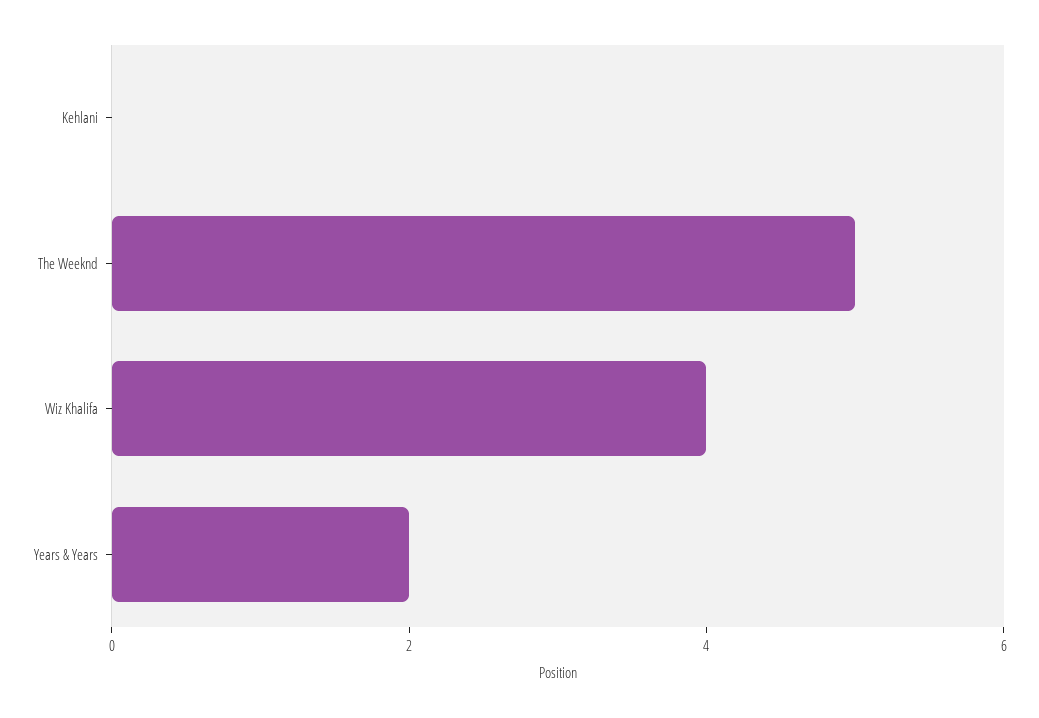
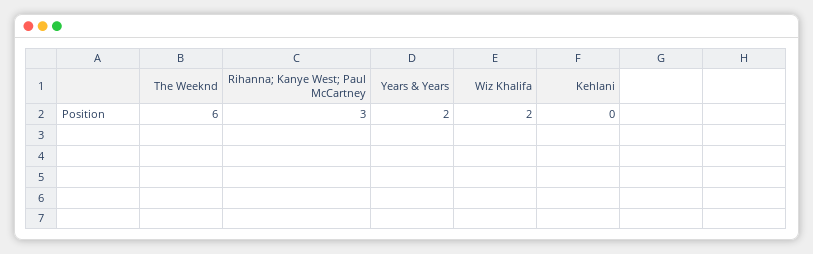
The Weeknd: 5 -> 6
Wiz Khalifa: 4 -> 2
Rihanna; Kanye West; Paul McCartney: none -> 3

